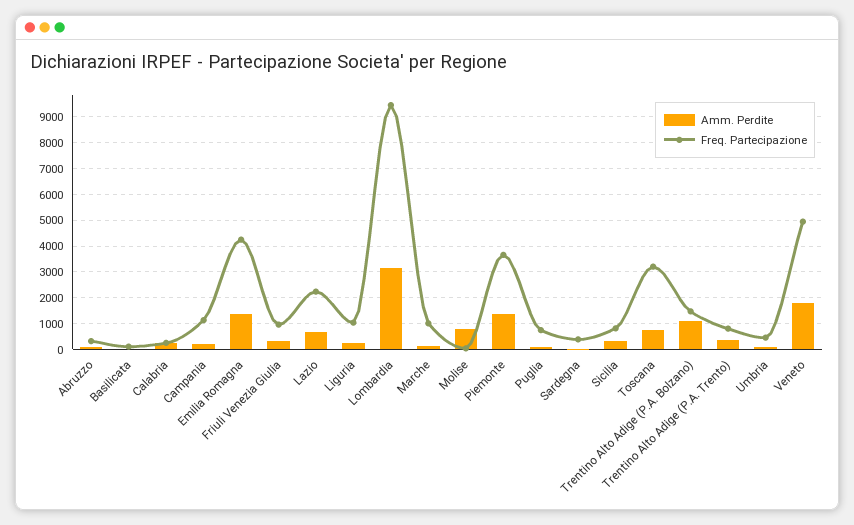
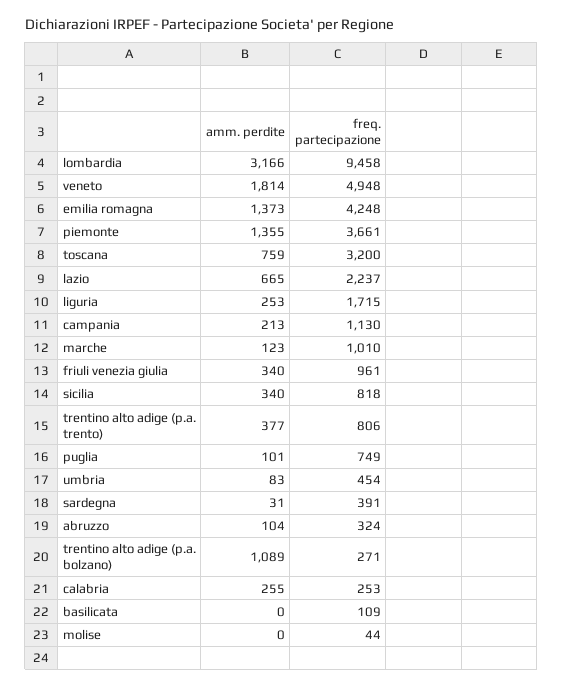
Freq. Partecipazione, Liguria: 1000 -> 1715
Amm. Perdite, Molise: 750 -> 0
Freq. Partecipazione, Trentino Alto Adige (P.A. Bolzano): 1500 -> 271

